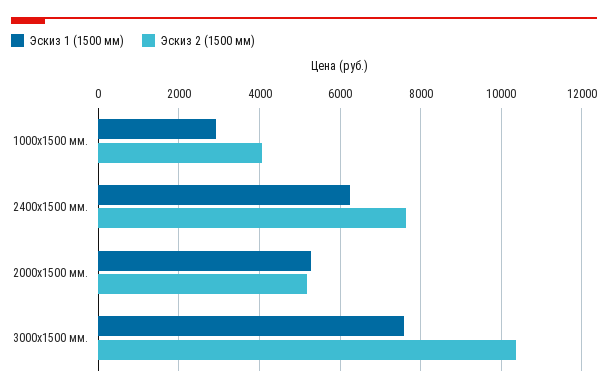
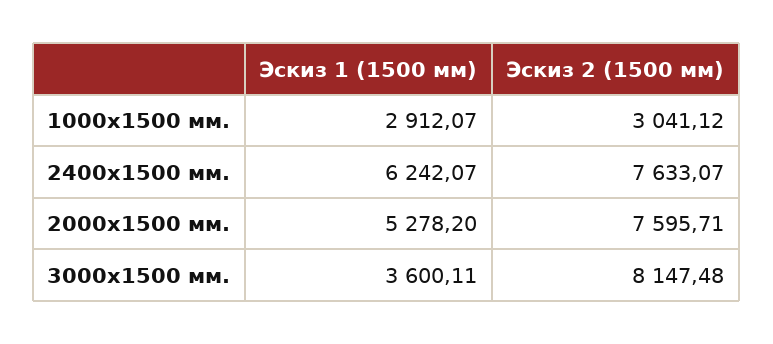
Эскиз 2 (1500 мм), 1000х1500 мм.: 4000 -> 3041.12
Эскиз 2 (1500 мм), 2000х1500 мм.: 5200 -> 7595.71
Эскиз 1 (1500 мм), 3000х1500 мм.: 7600 -> 3600.11
Эскиз 2 (1500 мм), 3000х1500 мм.: 10400 -> 8147.48

